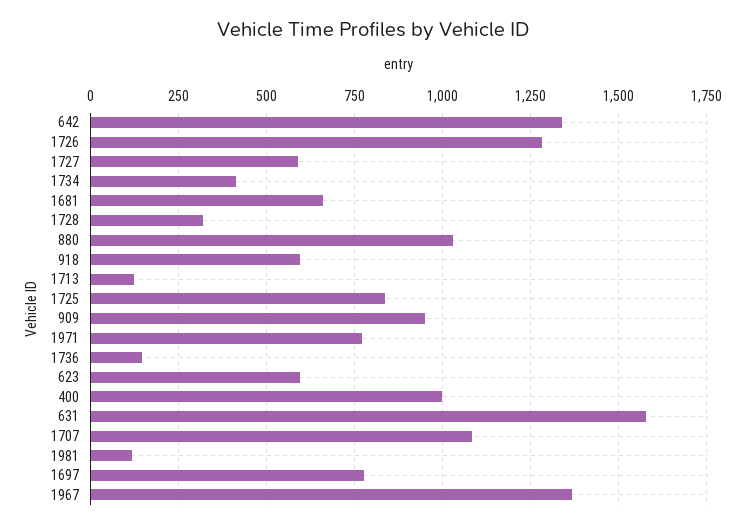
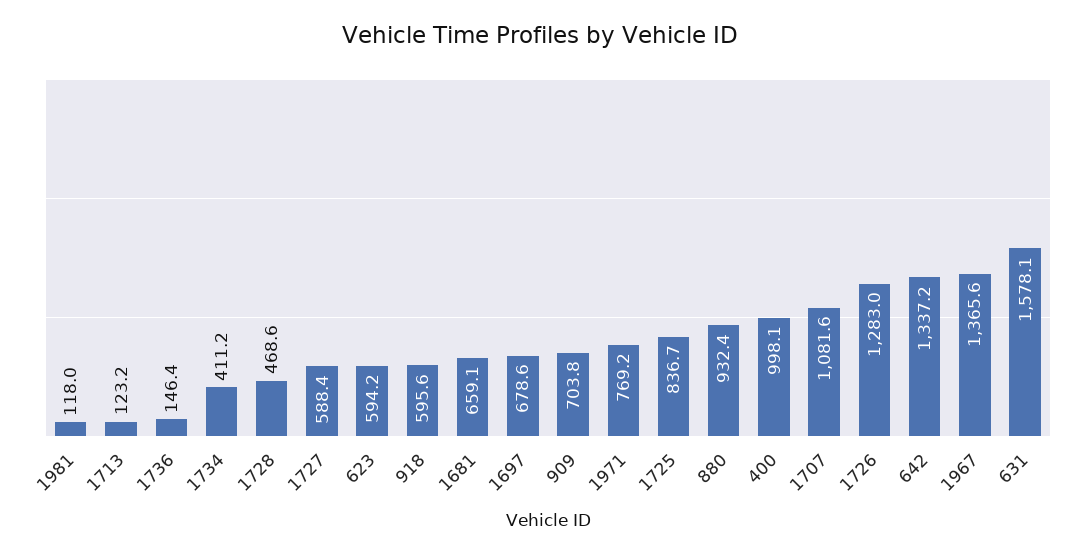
1728: 325 -> 468.6
880: 1025 -> 932.4
909: 950 -> 703.8
1697: 775 -> 678.6

